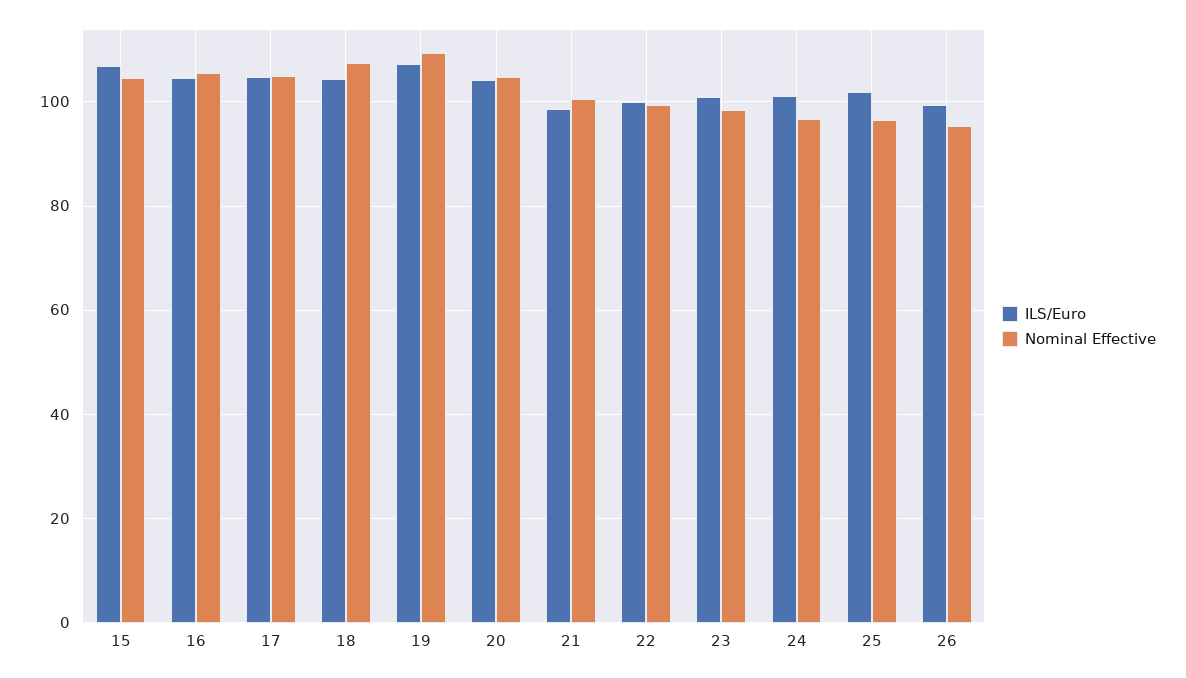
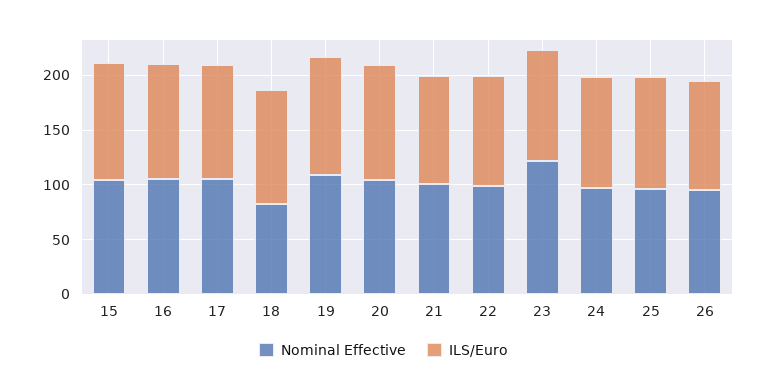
Nominal Effective, 18: 108 -> 80
Nominal Effective, 23: 98 -> 120

